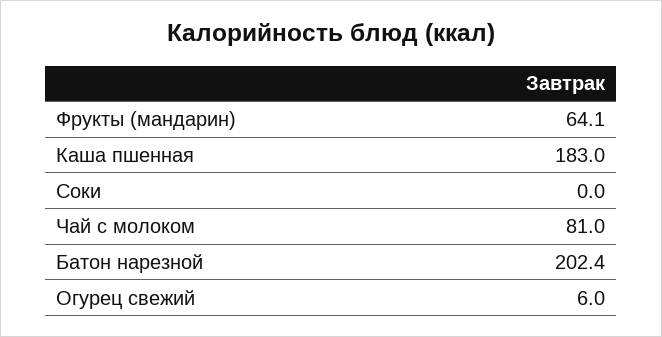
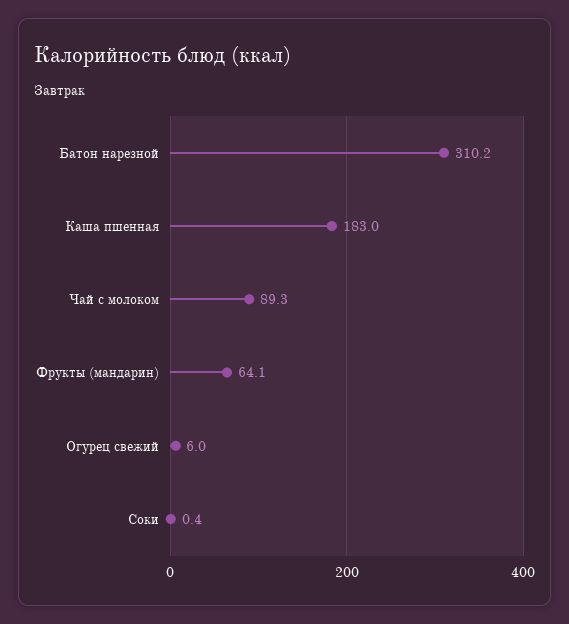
Соки: 0 -> 0.4
Чай с молоком: 81 -> 89.3
Батон нарезной: 202.4 -> 310.2

